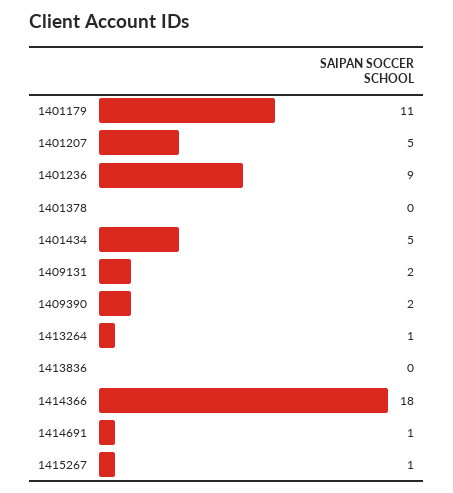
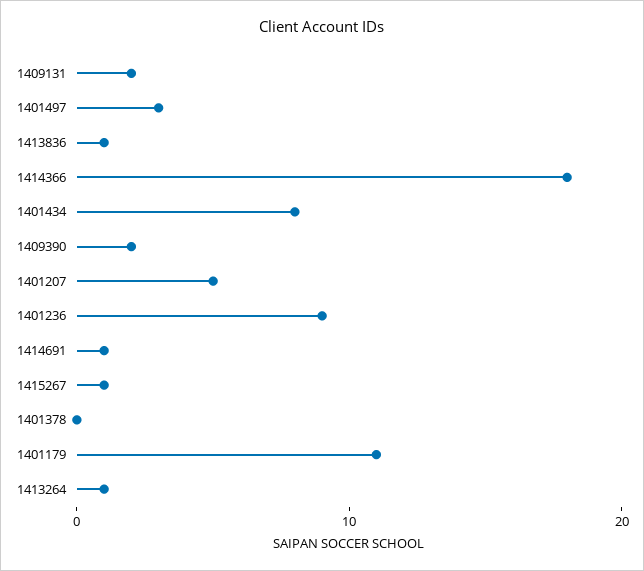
1401434: 5 -> 8
1413836: 0 -> 1
1401497: none -> 3

